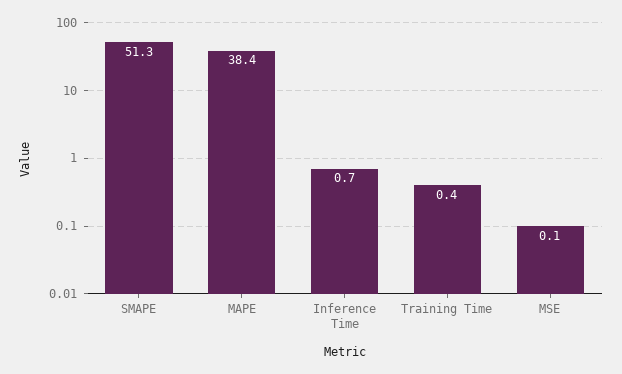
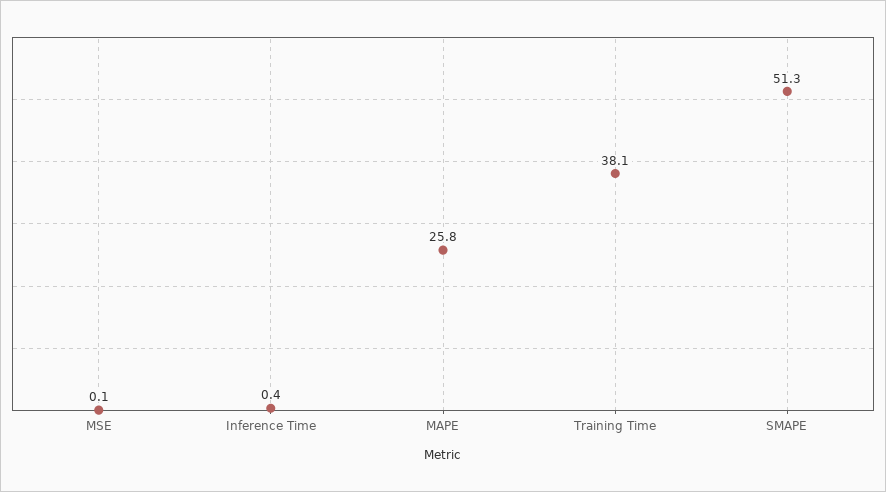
MAPE: 38.4 -> 25.8
Inference Time: 0.7 -> 0.4
Training Time: 0.4 -> 38.1

